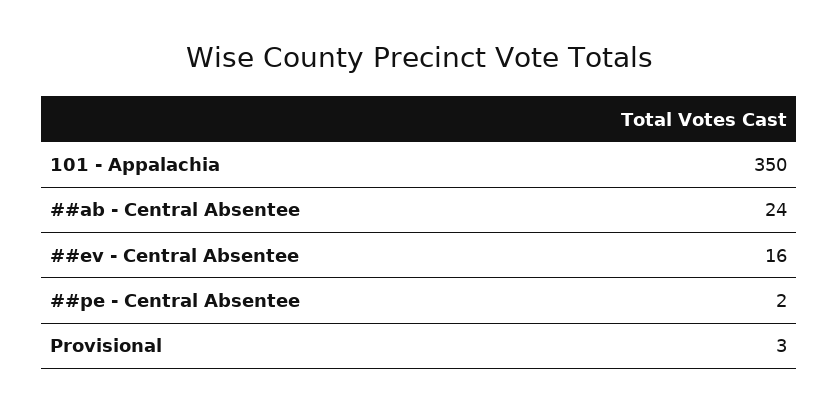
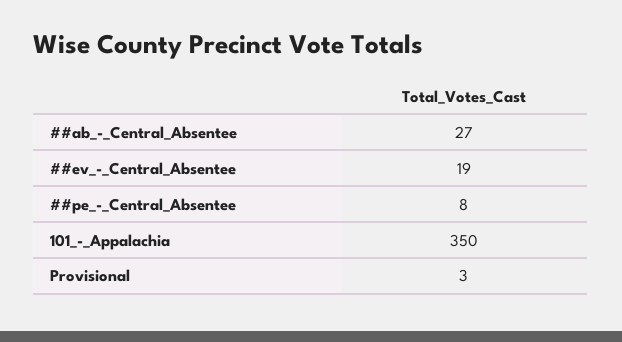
##ab - Central Absentee: 24 -> 27
##ev - Central Absentee: 16 -> 19
##pe - Central Absentee: 2 -> 8

